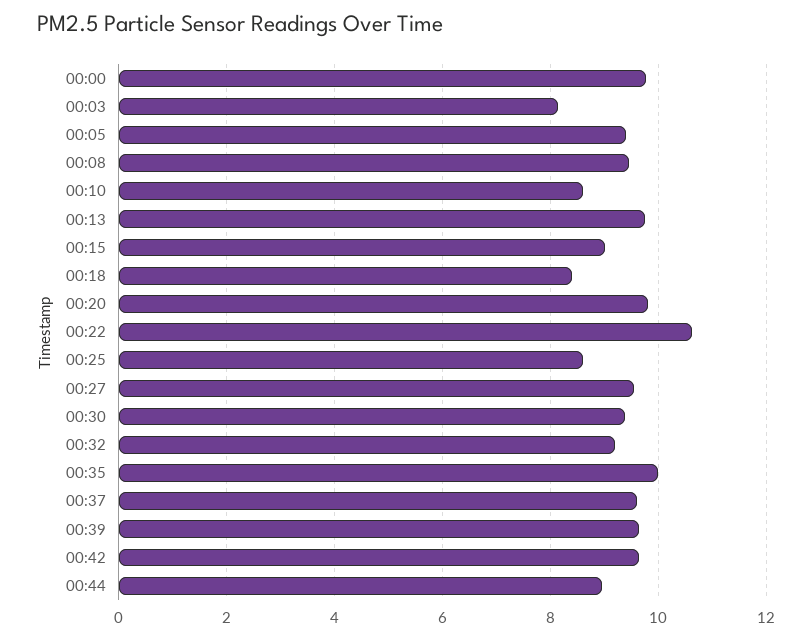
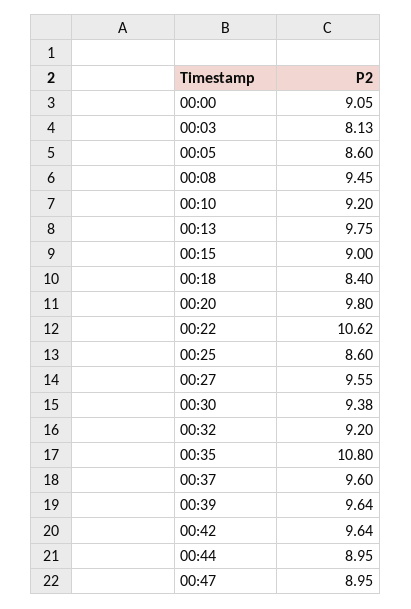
00:00: 9.8 -> 9.05
00:05: 9.4 -> 8.6
00:10: 8.6 -> 9.2
00:35: 10 -> 10.8
00:47: none -> 8.95

